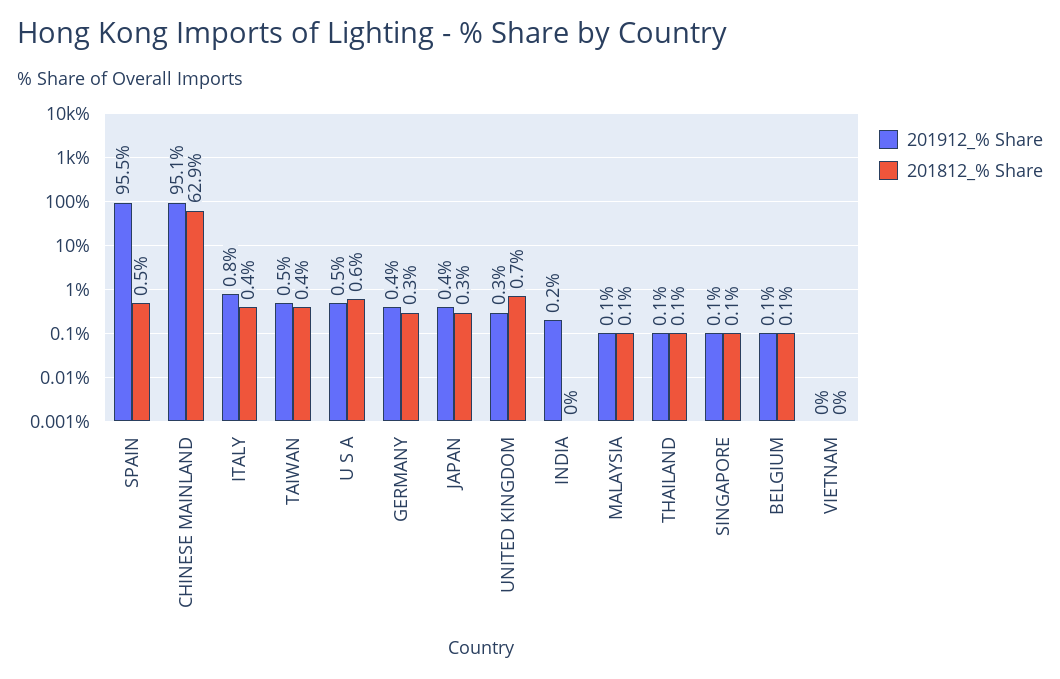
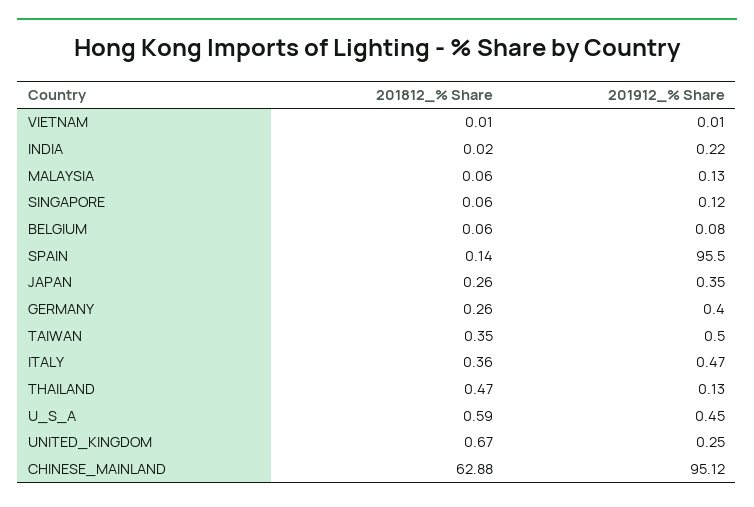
201812_% Share, SPAIN: 0.5 -> 0.14
201912_% Share, ITALY: 0.8 -> 0.47
201812_% Share, THAILAND: 0.1 -> 0.47

